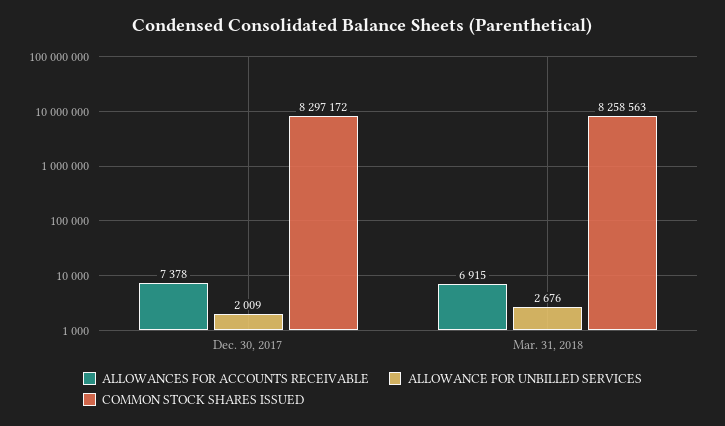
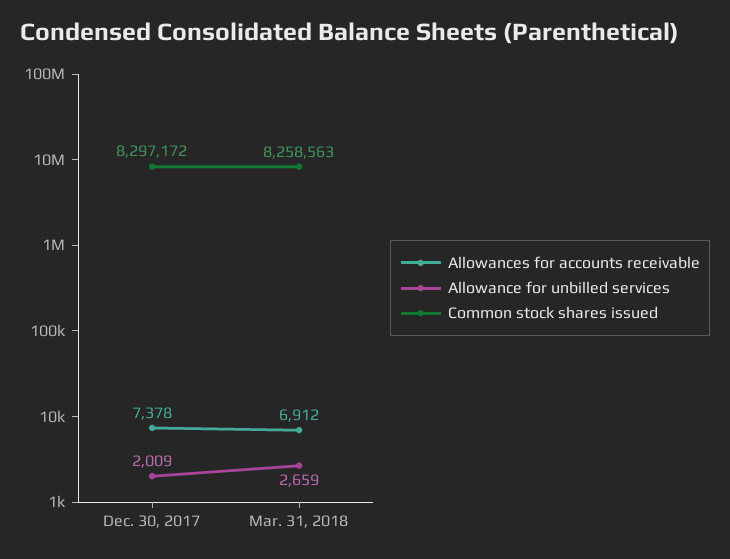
ALLOWANCES FOR ACCOUNTS RECEIVABLE, Mar. 31, 2018: 6915 -> 6912
ALLOWANCE FOR UNBILLED SERVICES, Mar. 31, 2018: 2676 -> 2659

